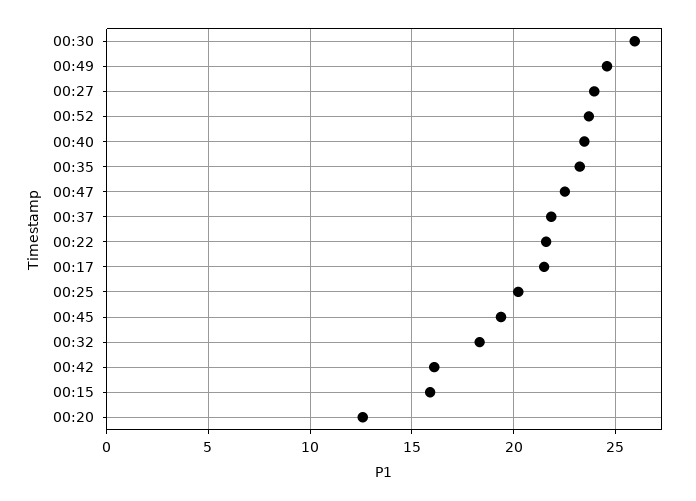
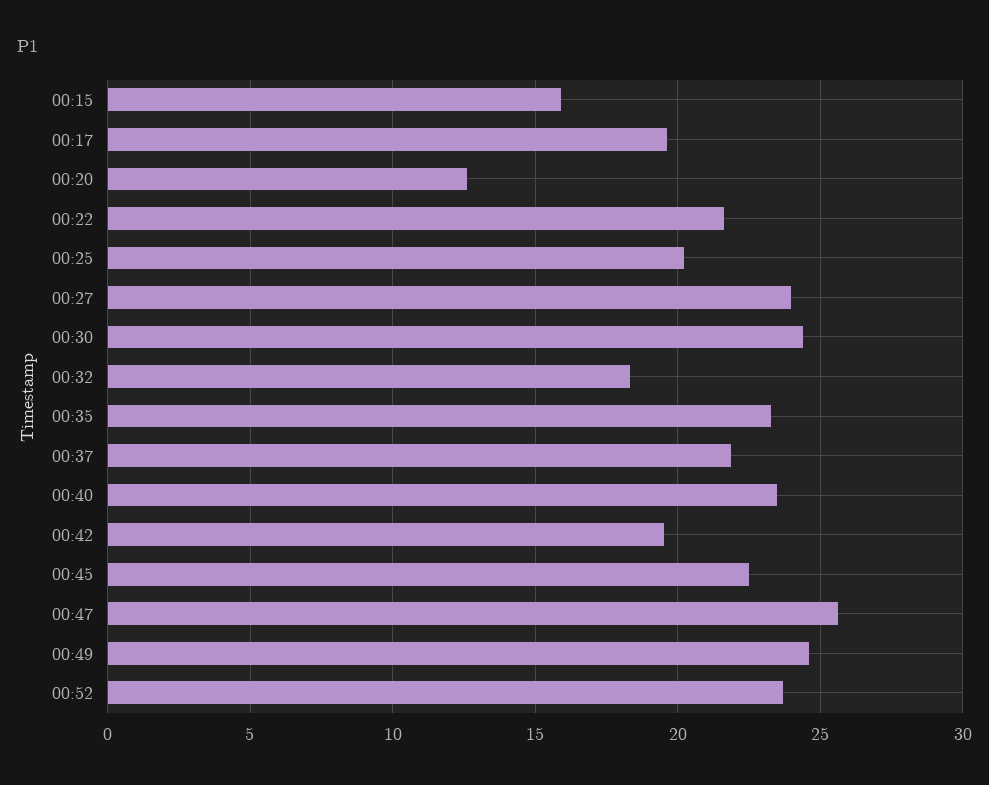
00:30: 26 -> 24.5
00:47: 22.5 -> 25.5
00:17: 21.5 -> 19.5
00:45: 19.5 -> 22.5
00:42: 16 -> 19.5

